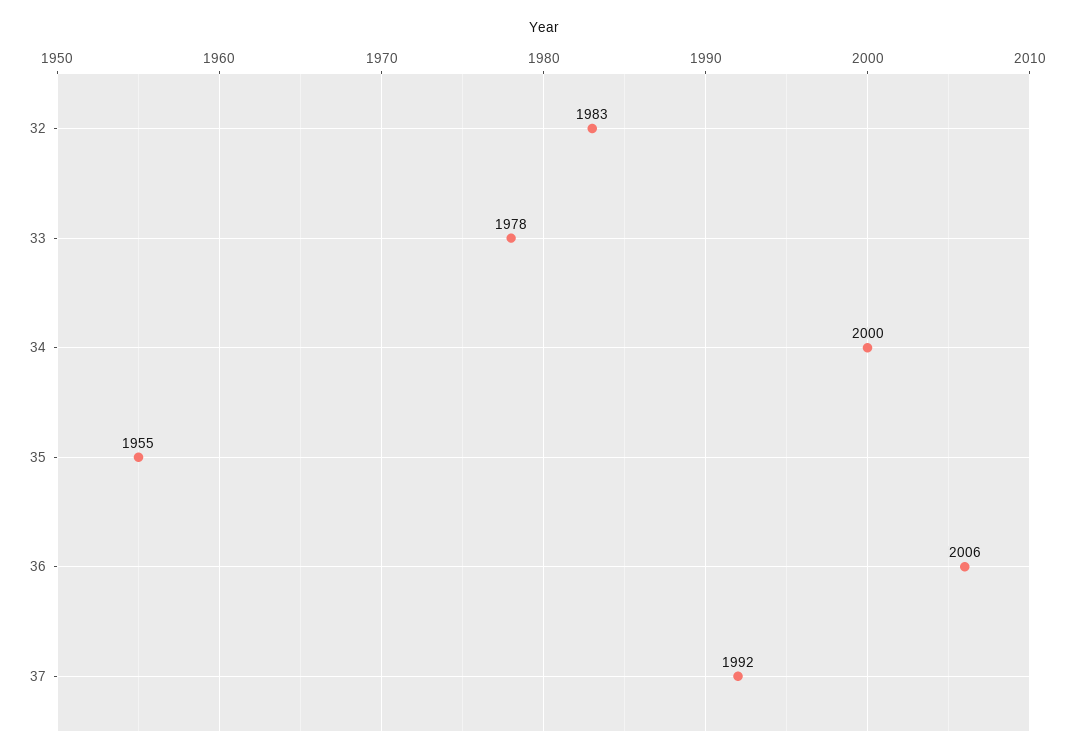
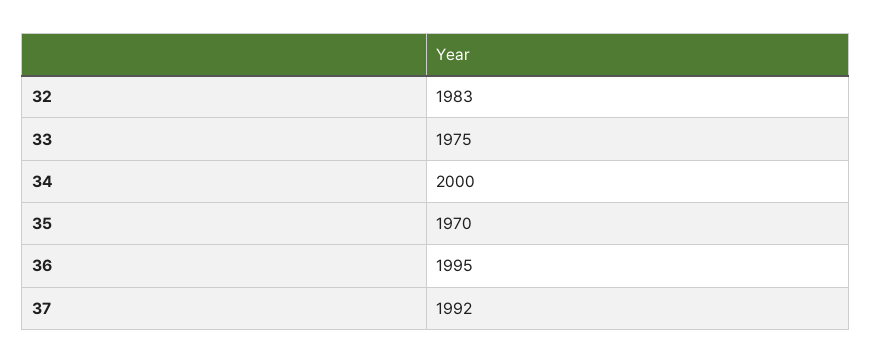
33: 1978 -> 1975
35: 1955 -> 1970
36: 2006 -> 1995

